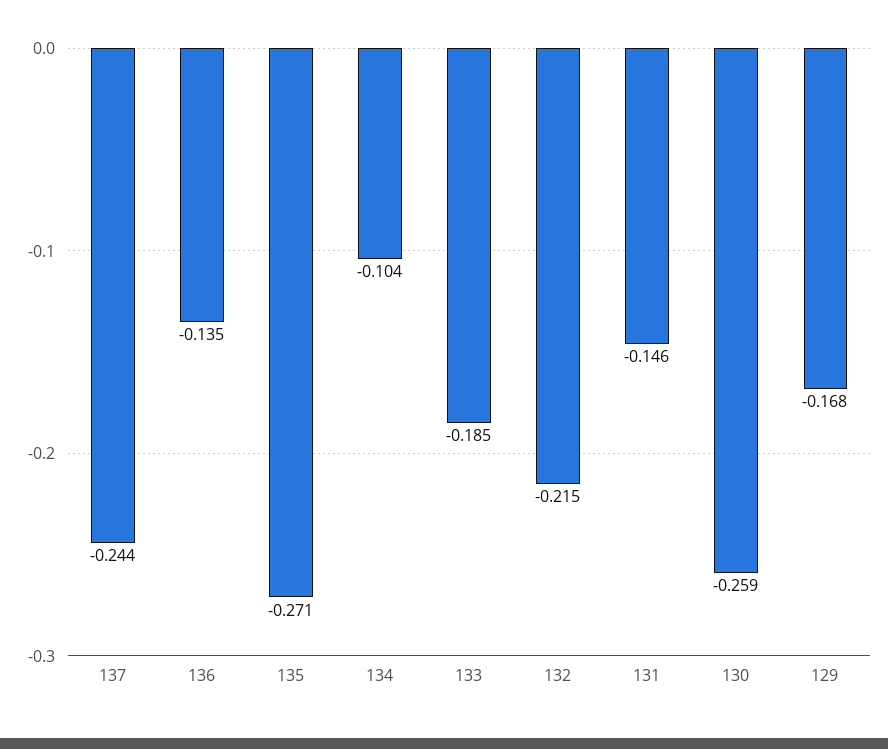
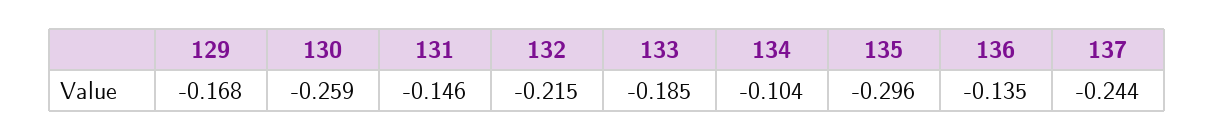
135: -0.271 -> -0.296

